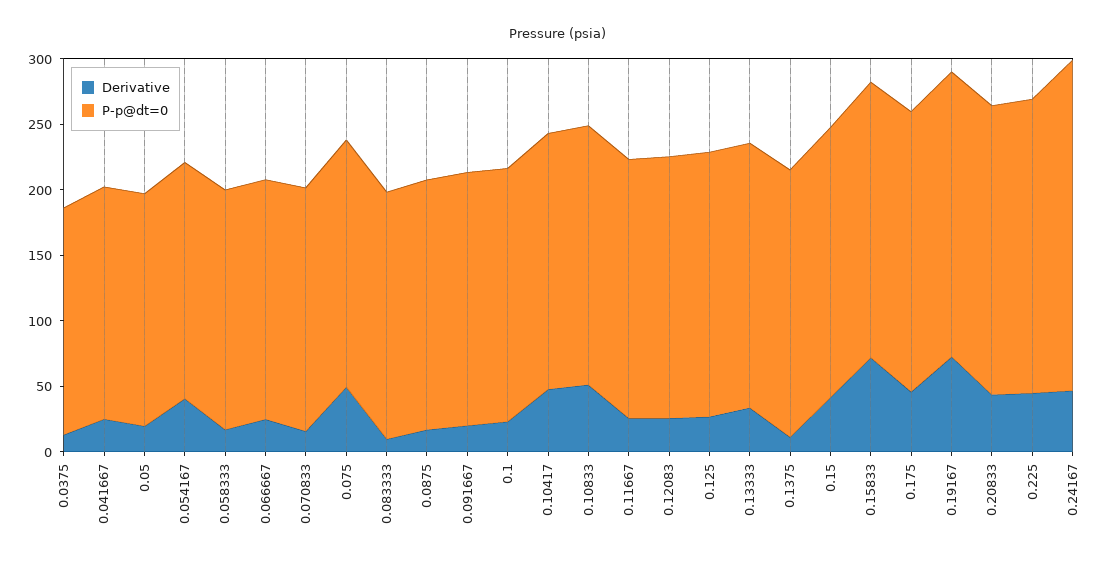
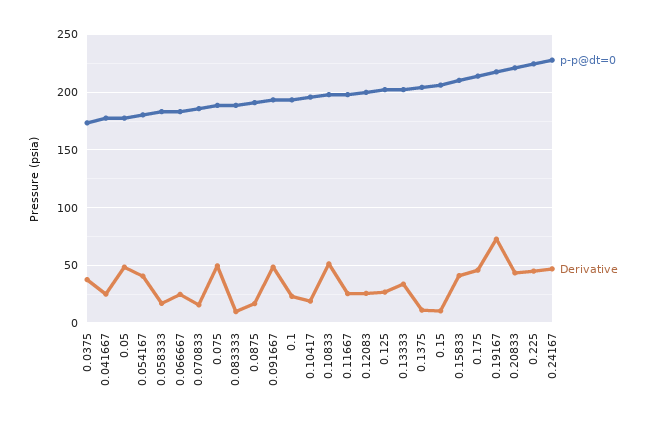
Derivative, 0.0375: 10 -> 40
Derivative, 0.05: 20 -> 50
Derivative, 0.091667: 20 -> 50
Derivative, 0.10417: 50 -> 20
Derivative, 0.15: 40 -> 10
Derivative, 0.15833: 70 -> 40
P-p@dt=0, 0.24167: 250 -> 230

